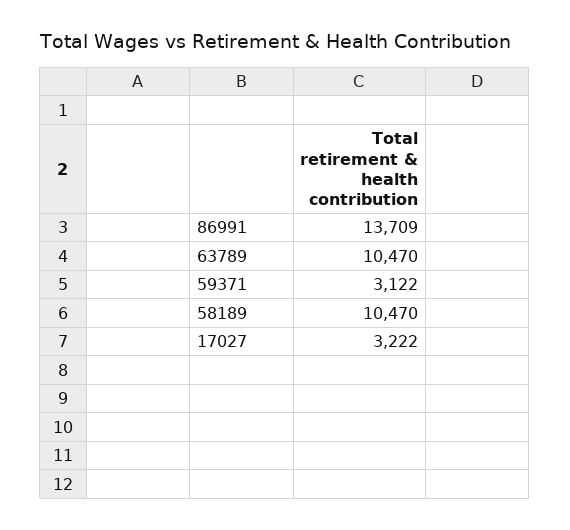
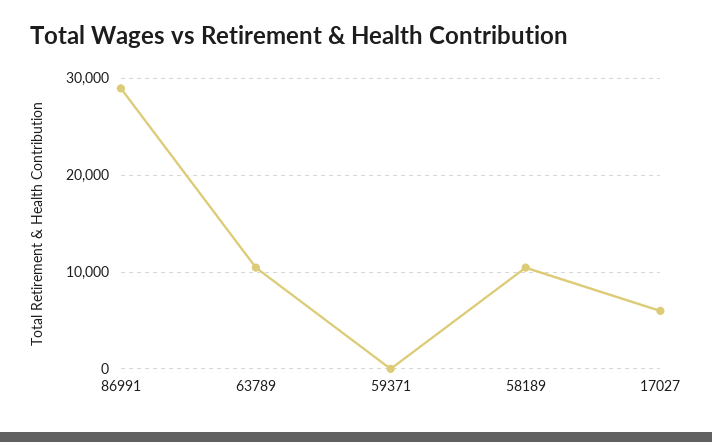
86991: 13709 -> 29000
59371: 3122 -> 0
17027: 3222 -> 6000

